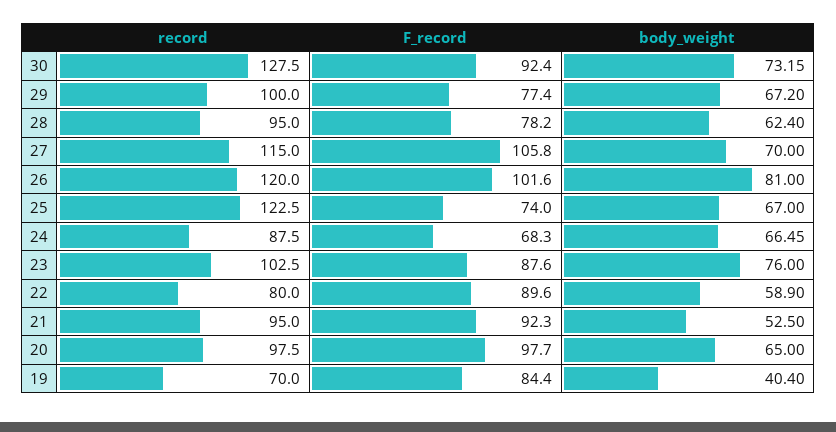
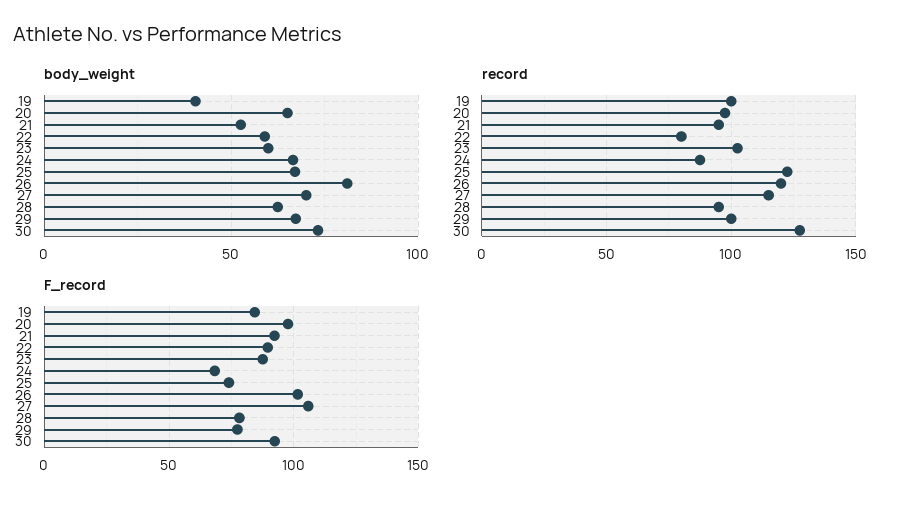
body_weight, 23: 76 -> 60
record, 19: 70 -> 100

